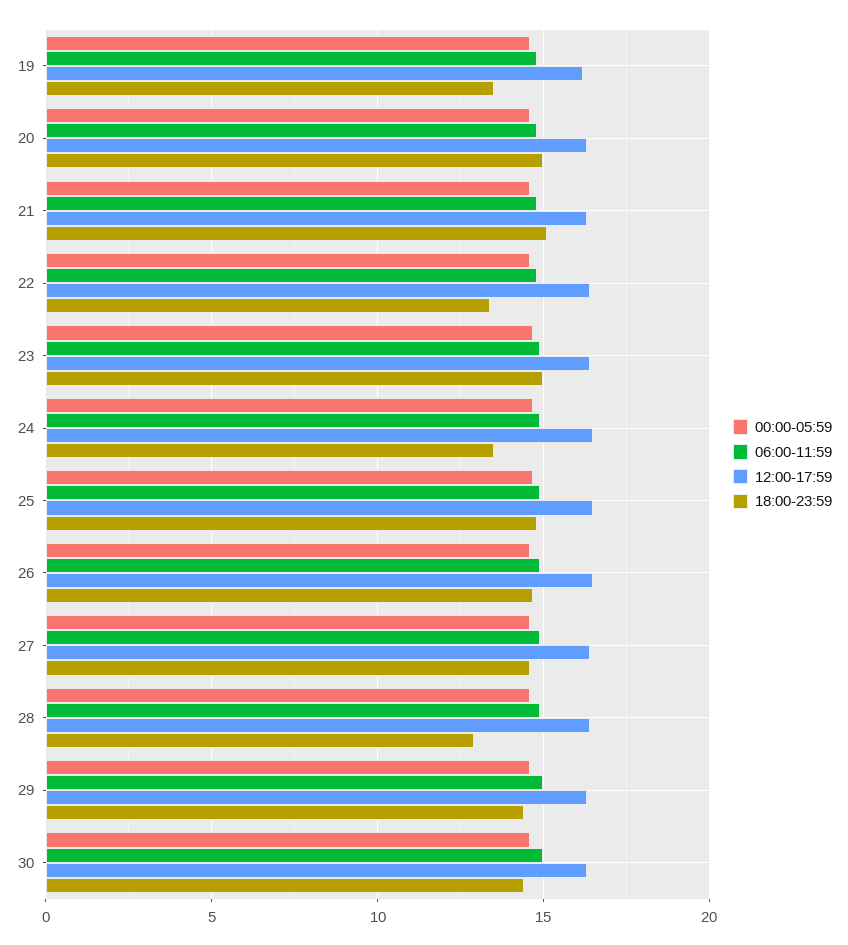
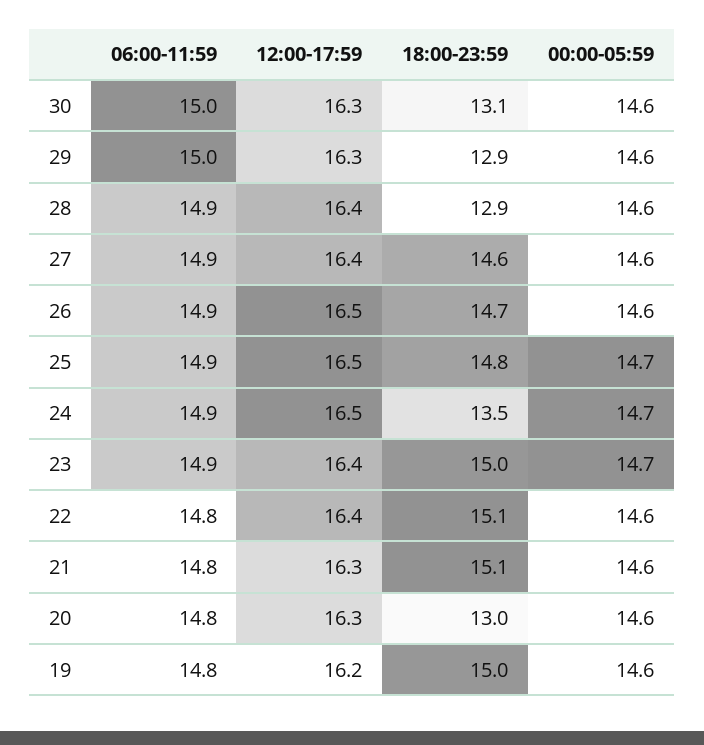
18:00-23:59, 19: 13.5 -> 15
18:00-23:59, 20: 15 -> 13
18:00-23:59, 22: 13.5 -> 15.1
18:00-23:59, 29: 14.5 -> 12.9
18:00-23:59, 30: 14.5 -> 13.1

